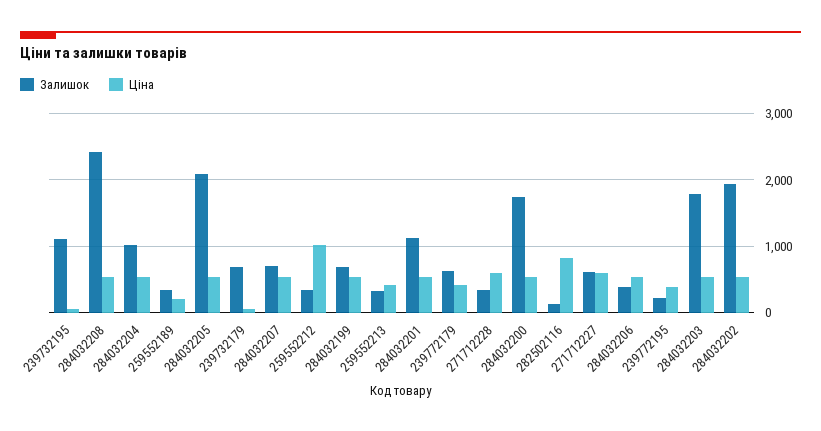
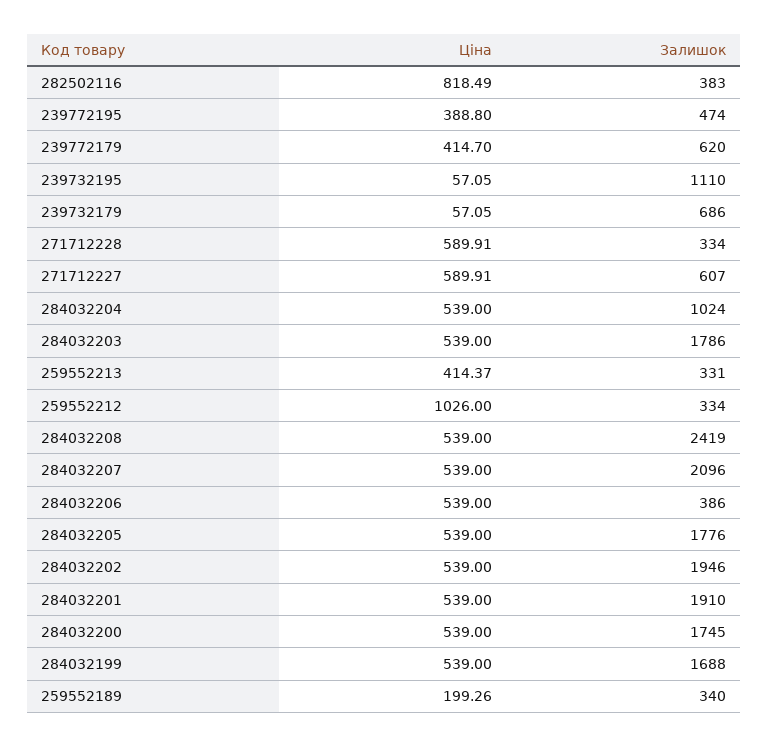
Залишок, 284032205: 2100 -> 1776
Залишок, 284032207: 700 -> 2096
Залишок, 284032199: 700 -> 1688
Залишок, 284032201: 1100 -> 1910
Залишок, 282502116: 100 -> 383
Залишок, 239772195: 200 -> 474

